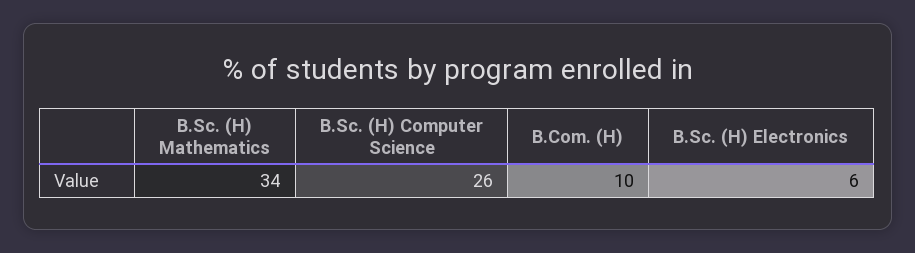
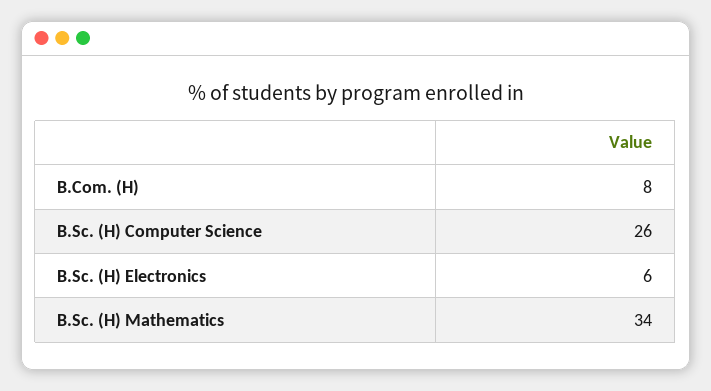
B.Com. (H): 10 -> 8

